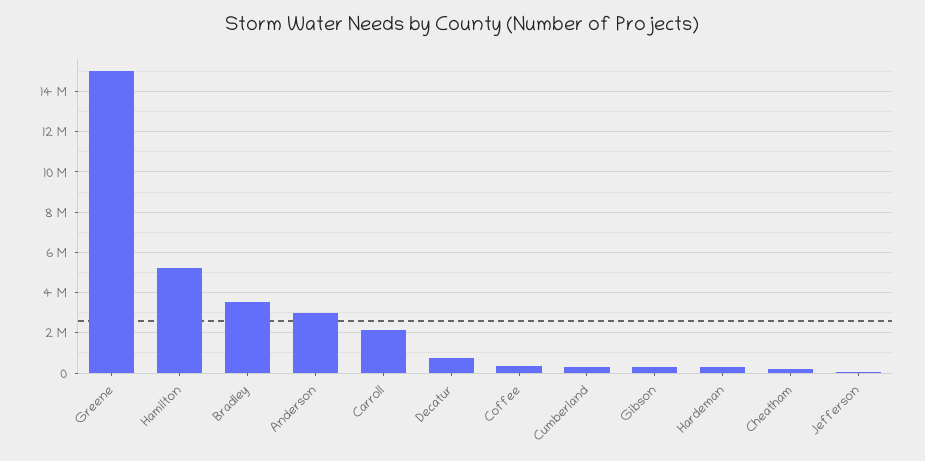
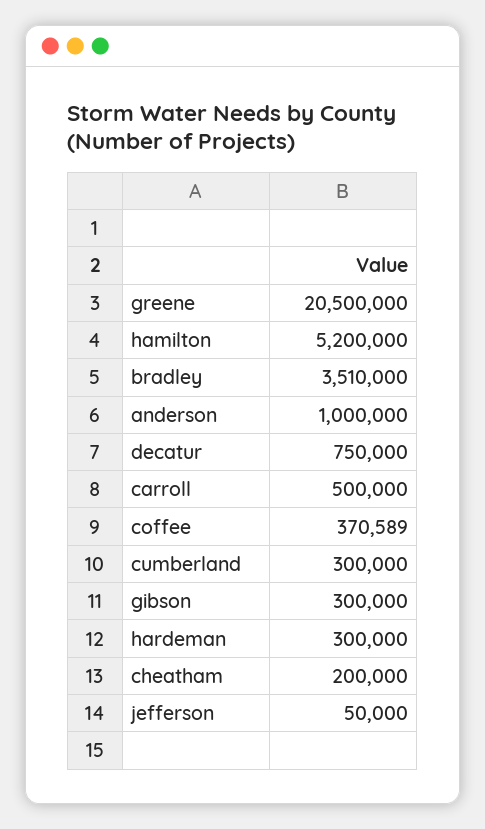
Greene: 15000000 -> 20500000
Anderson: 3000000 -> 1000000
Carroll: 2000000 -> 500000

